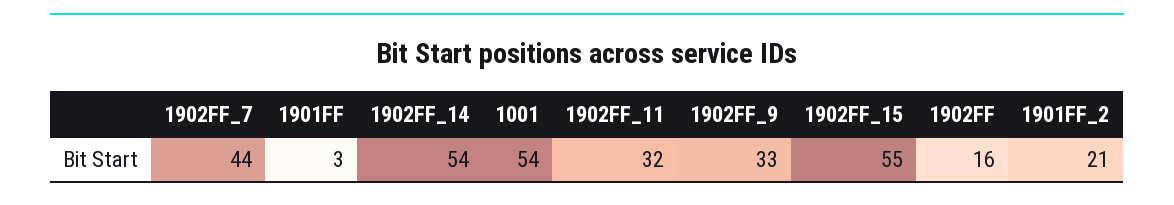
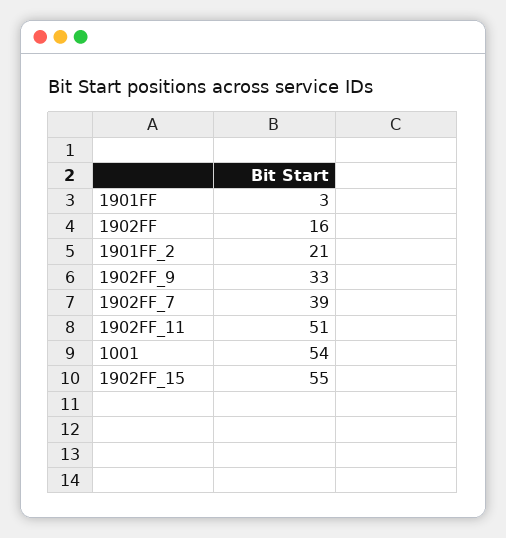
1902FF_7: 44 -> 39
1902FF_14: 54 -> none
1902FF_11: 32 -> 51

